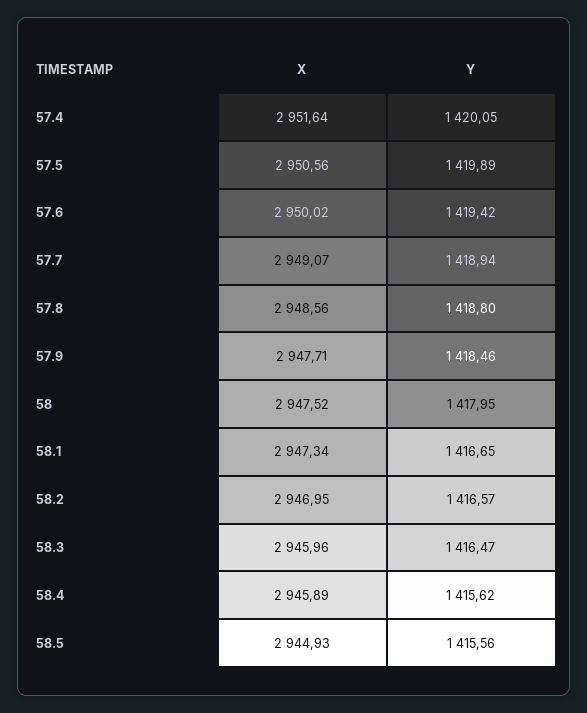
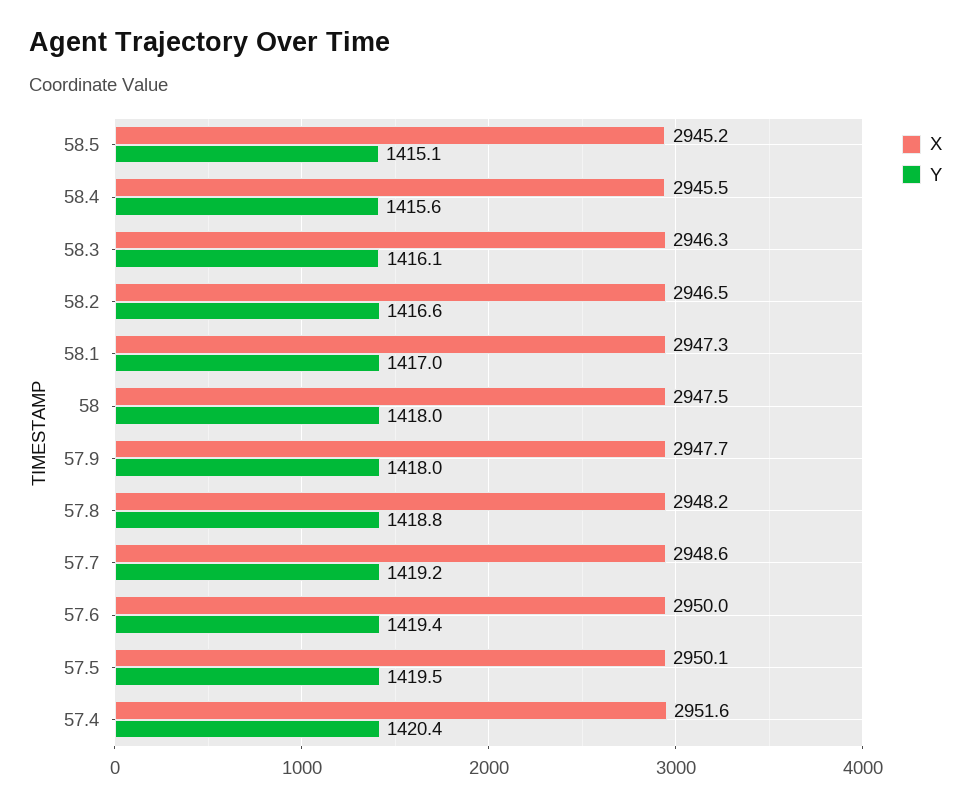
Y, 57.4: 1420.05 -> 1420.4
X, 57.5: 2950.56 -> 2950.1
Y, 57.5: 1419.89 -> 1419.5
X, 57.7: 2949.07 -> 2948.6
Y, 57.7: 1418.94 -> 1419.2
X, 57.8: 2948.56 -> 2948.2
Y, 57.9: 1418.46 -> 1418
Y, 58.1: 1416.65 -> 1417
X, 58.2: 2946.95 -> 2946.5
X, 58.3: 2945.96 -> 2946.3
Y, 58.3: 1416.47 -> 1416.1
X, 58.4: 2945.89 -> 2945.5
X, 58.5: 2944.93 -> 2945.2
Y, 58.5: 1415.56 -> 1415.1

